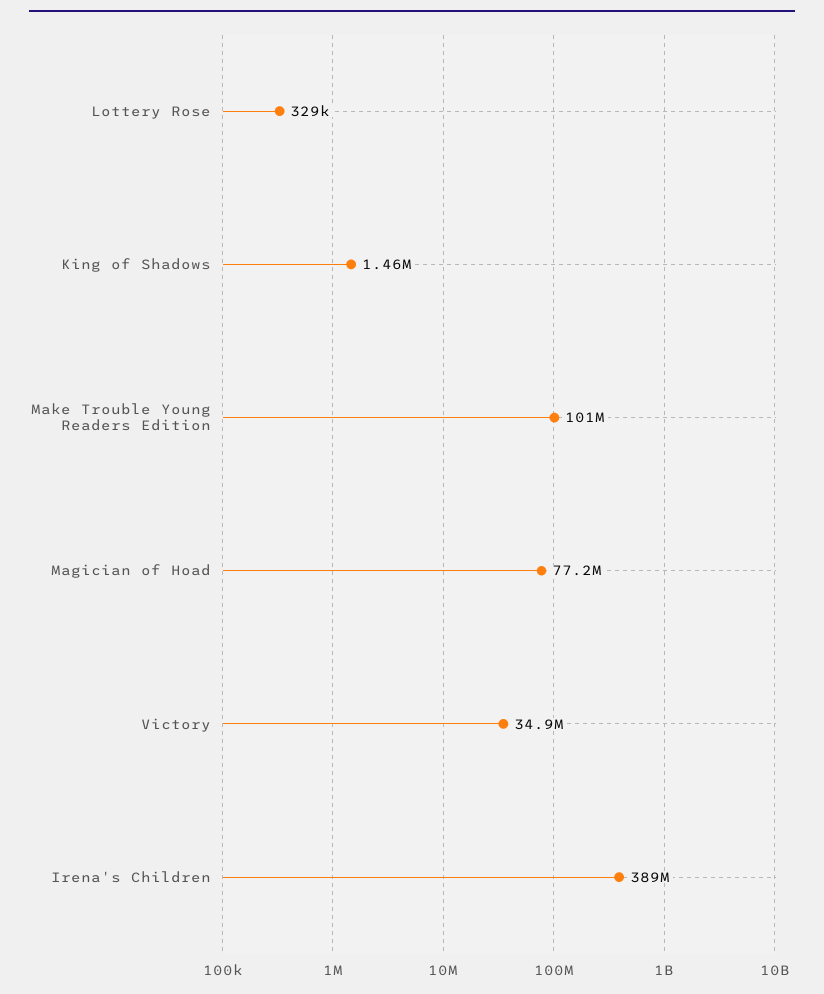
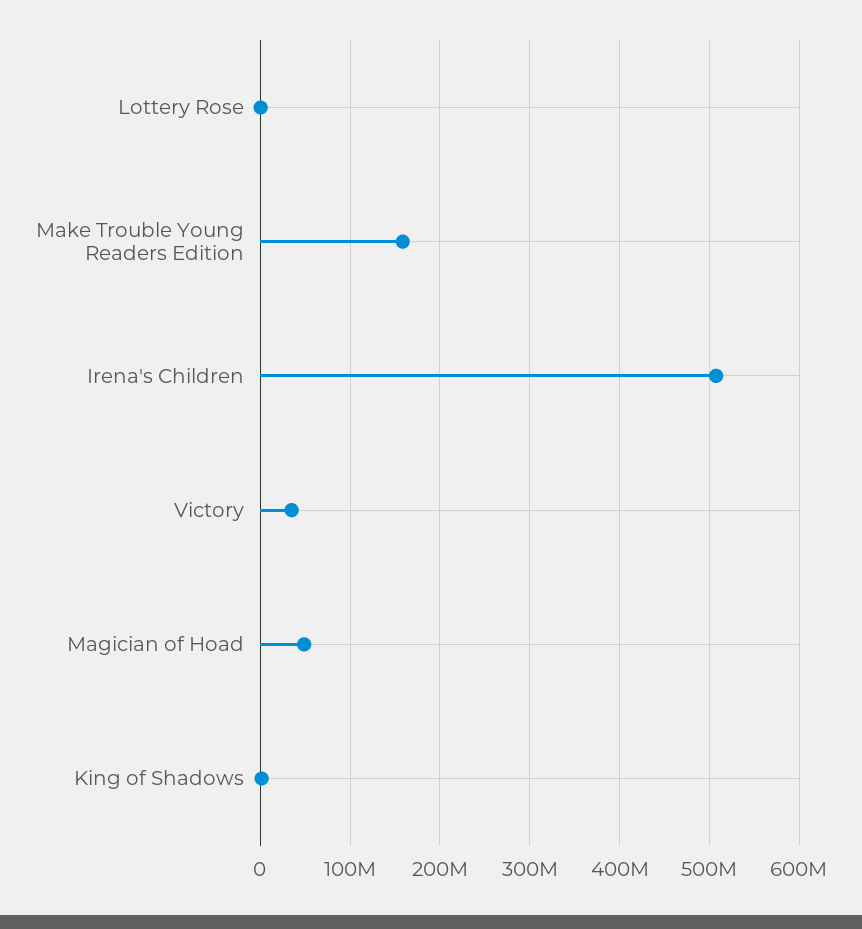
Make Trouble Young Readers Edition: 101000000 -> 160000000
Magician of Hoad: 77200000 -> 50000000
Irena's Children: 389000000 -> 510000000

